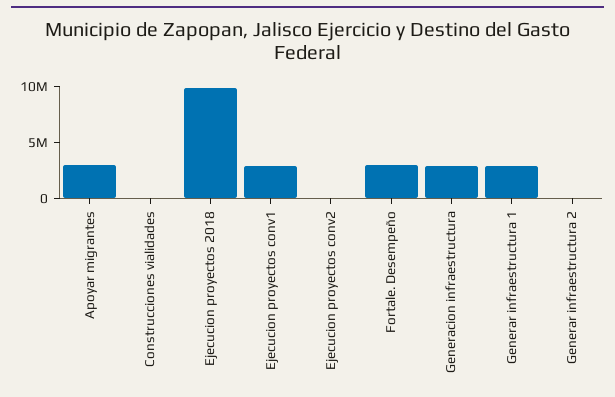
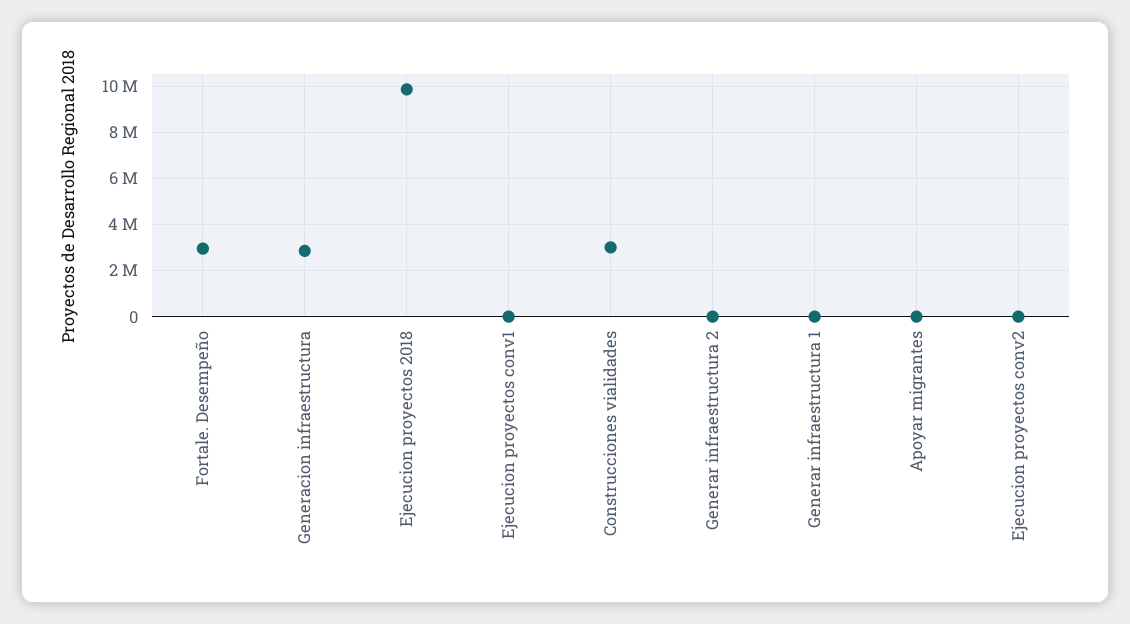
Apoyar migrantes: 3000000 -> 0
Construcciones vialidades: 0 -> 3000000
Ejecucion proyectos conv1: 3000000 -> 0
Generar infraestructura 1: 3000000 -> 0

